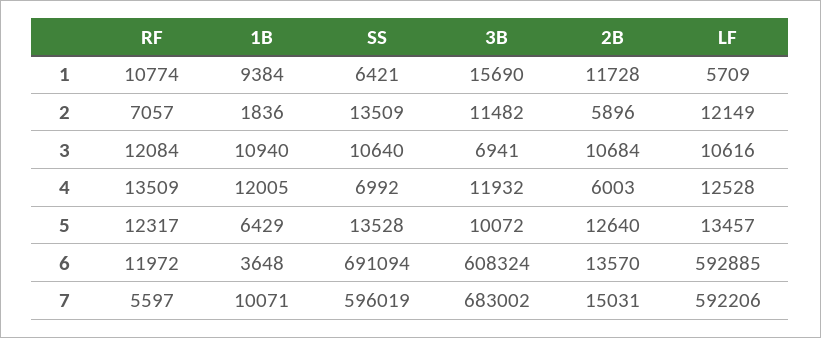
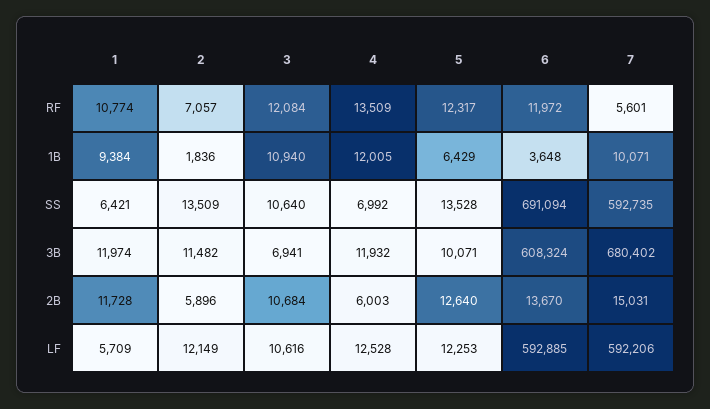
3B, 1: 15690 -> 11974
3B, 5: 10072 -> 10071
LF, 5: 13457 -> 12253
2B, 6: 13570 -> 13670
RF, 7: 5597 -> 5601
SS, 7: 596019 -> 592735
3B, 7: 683002 -> 680402

